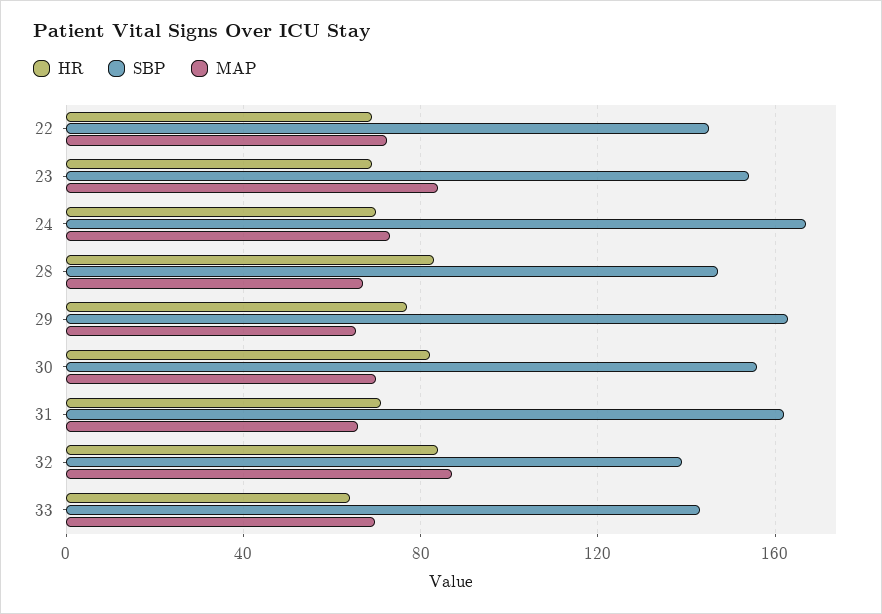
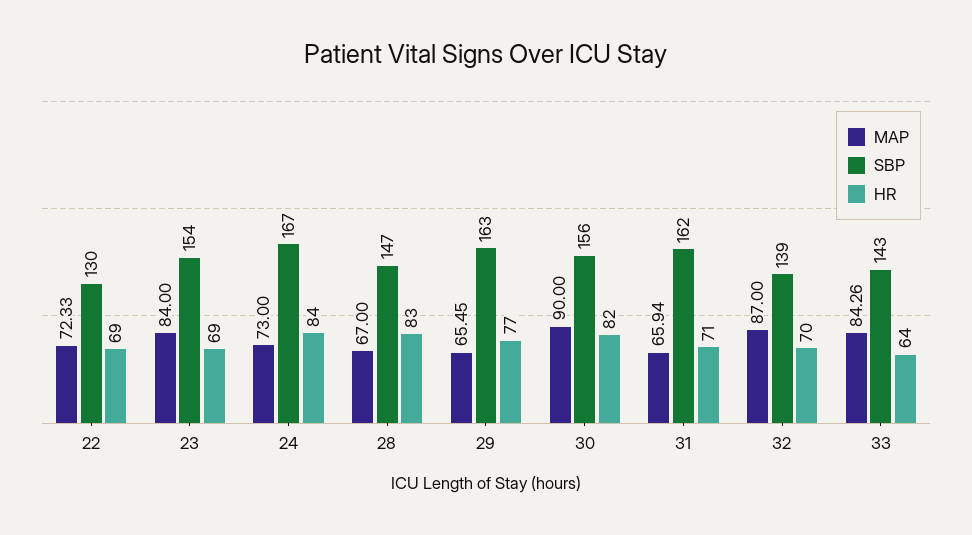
SBP, 22: 145 -> 130
HR, 24: 70 -> 84
MAP, 30: 70 -> 90
HR, 32: 85 -> 70
MAP, 33: 70 -> 84.26

